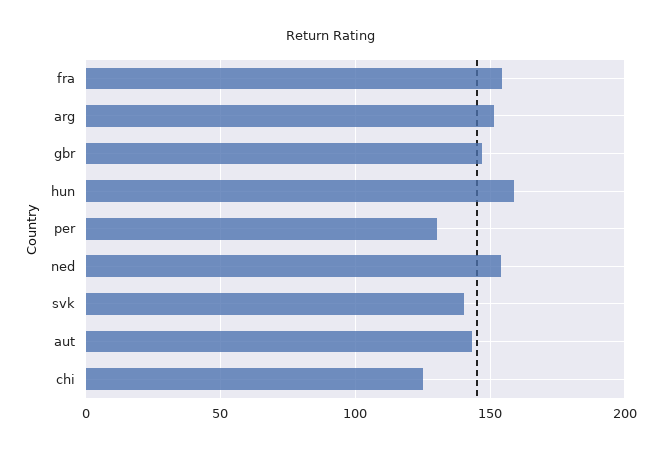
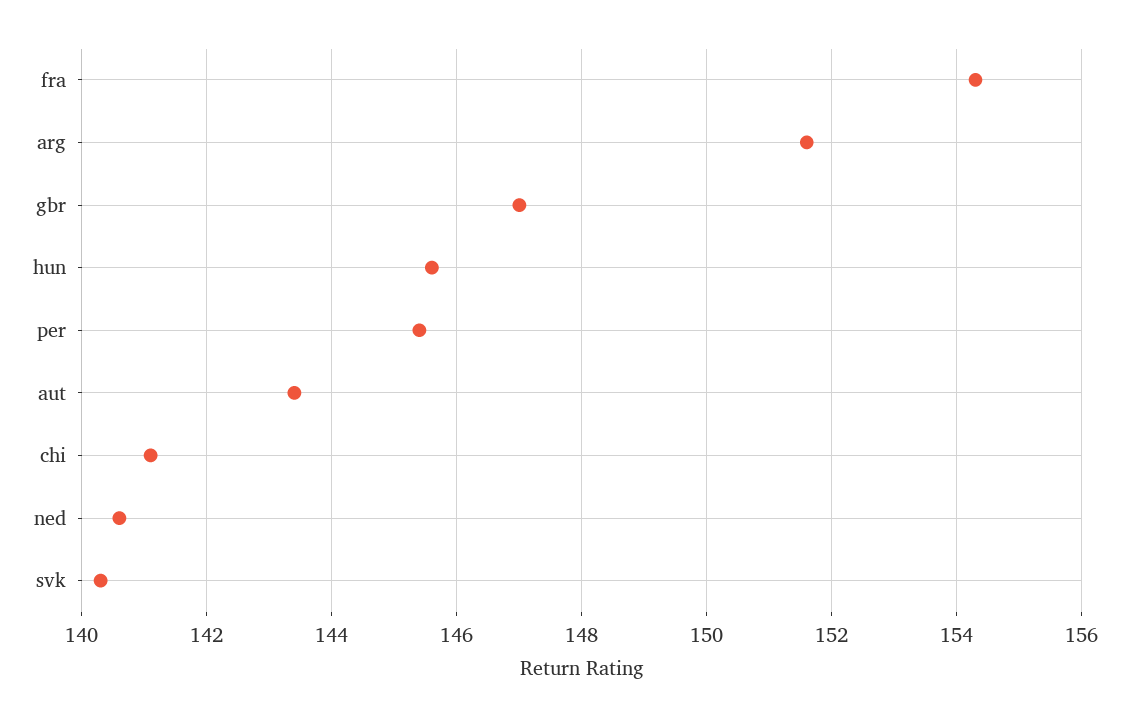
hun: 160 -> 145.5
per: 130 -> 145.5
ned: 155 -> 140.5
chi: 125 -> 141

